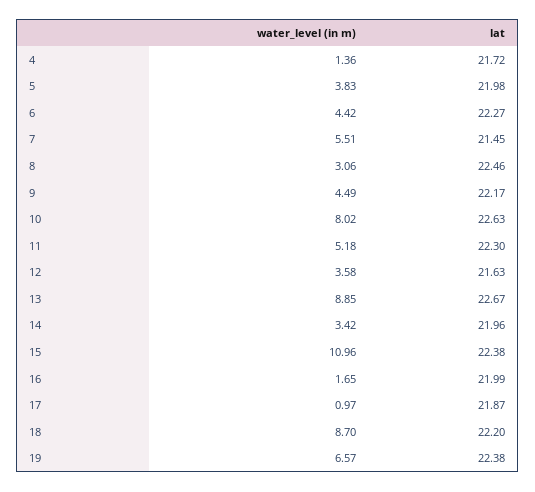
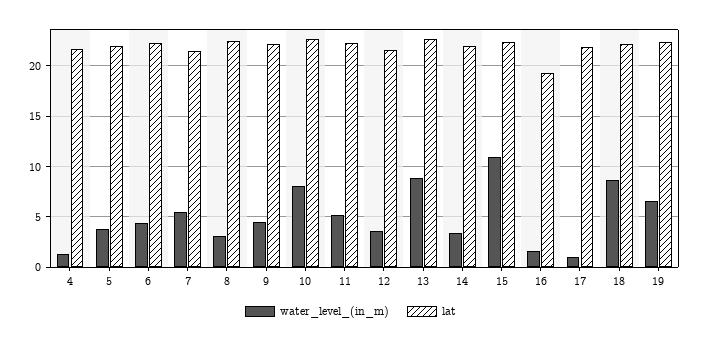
lat, 16: 21.99 -> 19

